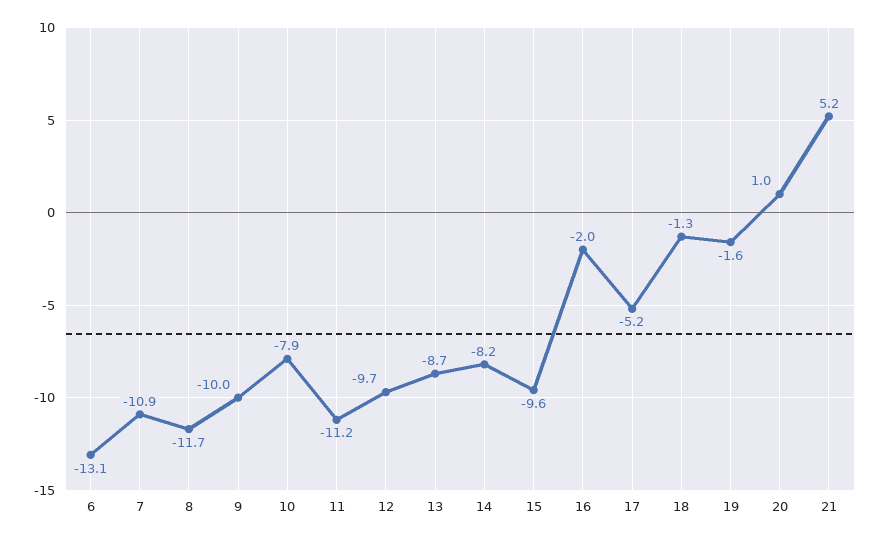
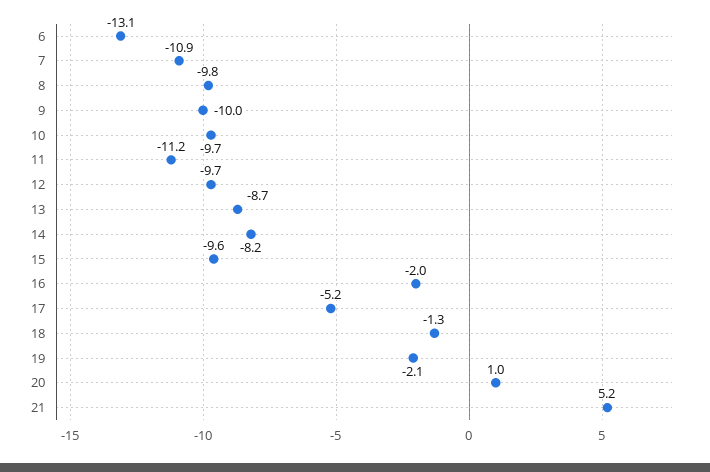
8: -11.7 -> -9.8
10: -7.9 -> -9.7
19: -1.6 -> -2.1

